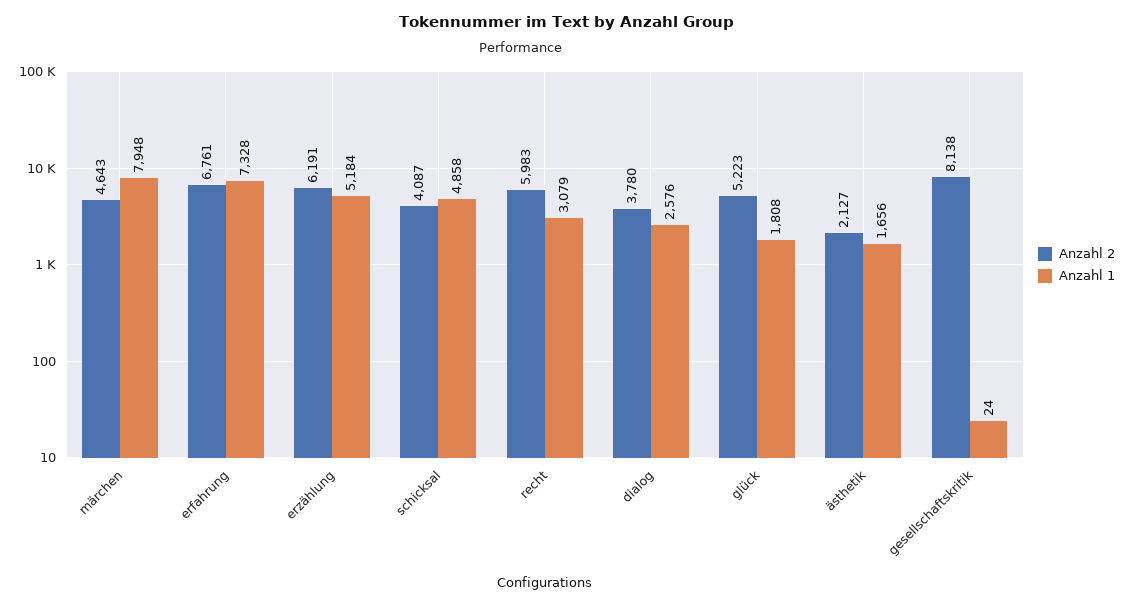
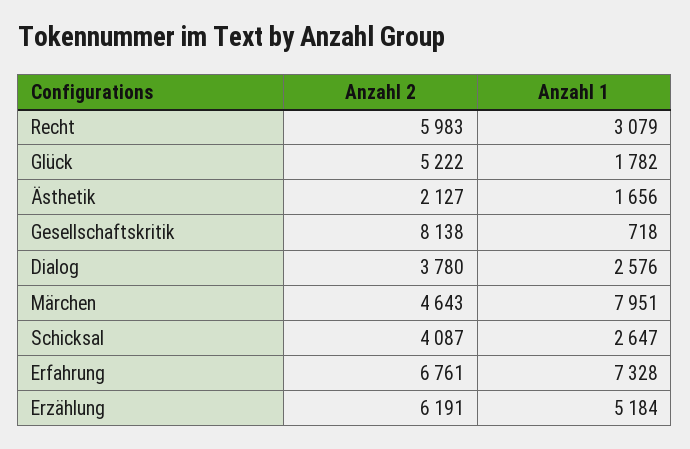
Anzahl 1, märchen: 7948 -> 7951
Anzahl 1, schicksal: 4858 -> 2647
Anzahl 2, glück: 5223 -> 5222
Anzahl 1, glück: 1808 -> 1782
Anzahl 1, gesellschaftskritik: 24 -> 718

